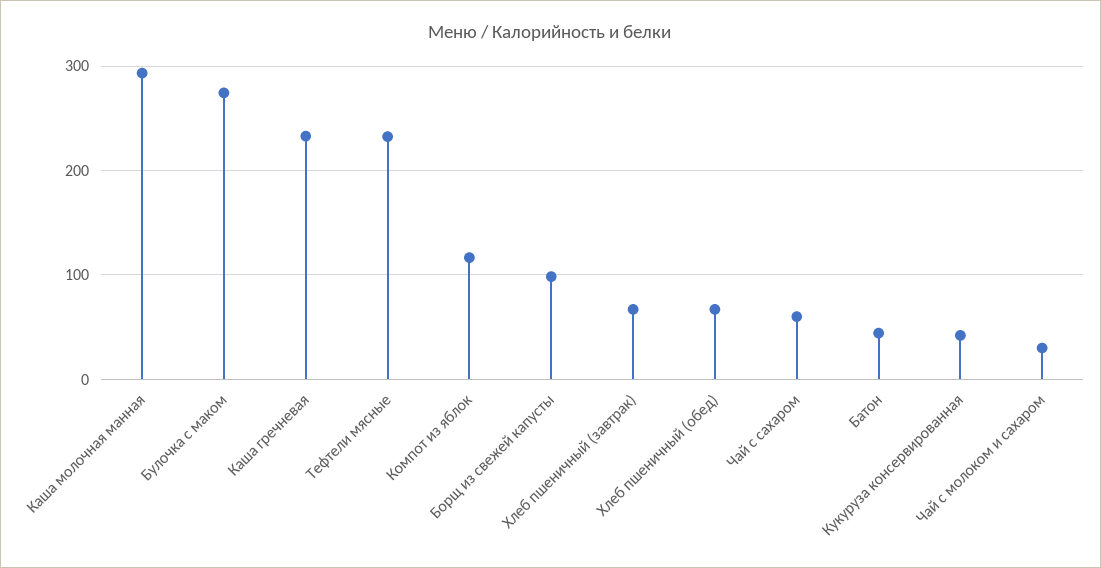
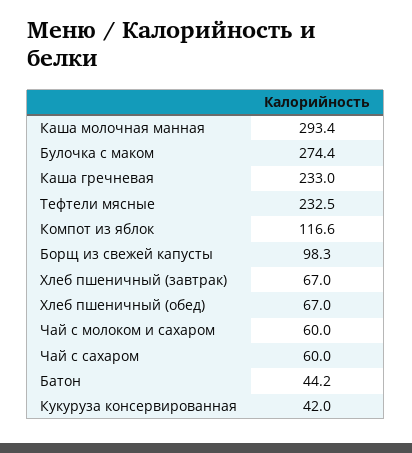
Чай с молоком и сахаром: 30 -> 60

